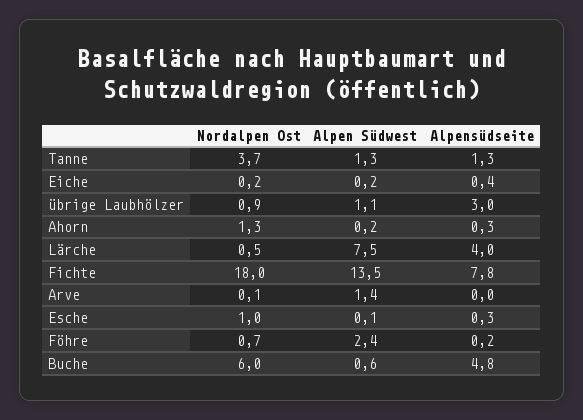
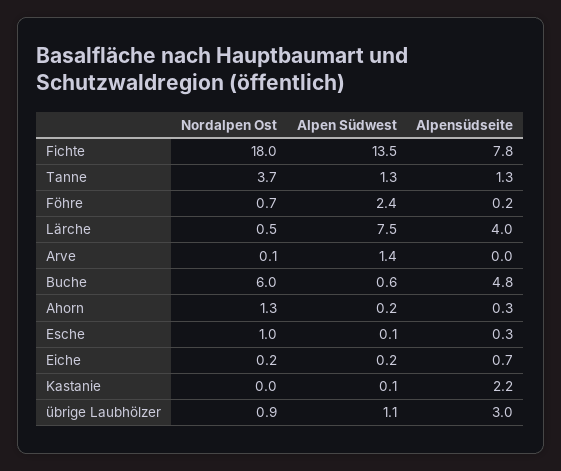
Alpensüdseite, Eiche: 0.4 -> 0.7
Nordalpen Ost, Kastanie: none -> 0
Alpen Südwest, Kastanie: none -> 0.1
Alpensüdseite, Kastanie: none -> 2.2

